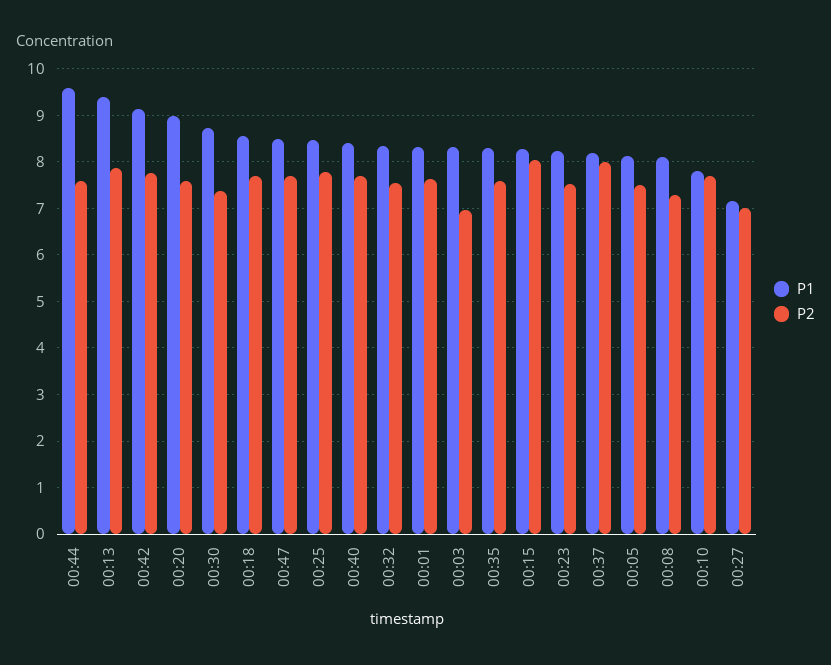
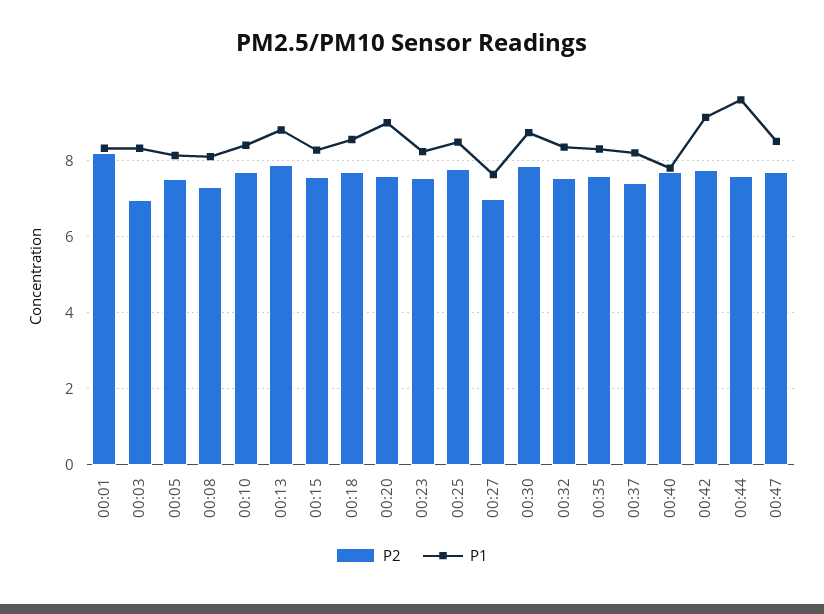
P1, 00:13: 9.4 -> 8.8
P2, 00:30: 7.4 -> 7.8
P1, 00:40: 8.4 -> 7.8
P2, 00:01: 7.6 -> 8.2
P2, 00:15: 8 -> 7.6
P2, 00:37: 8 -> 7.4
P1, 00:10: 7.8 -> 8.4
P1, 00:27: 7.2 -> 7.6

